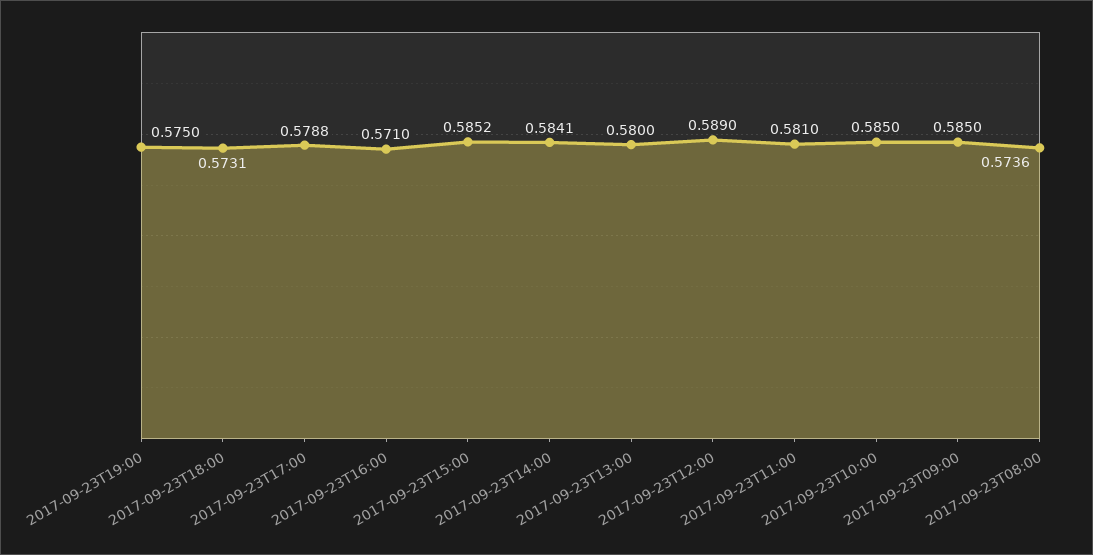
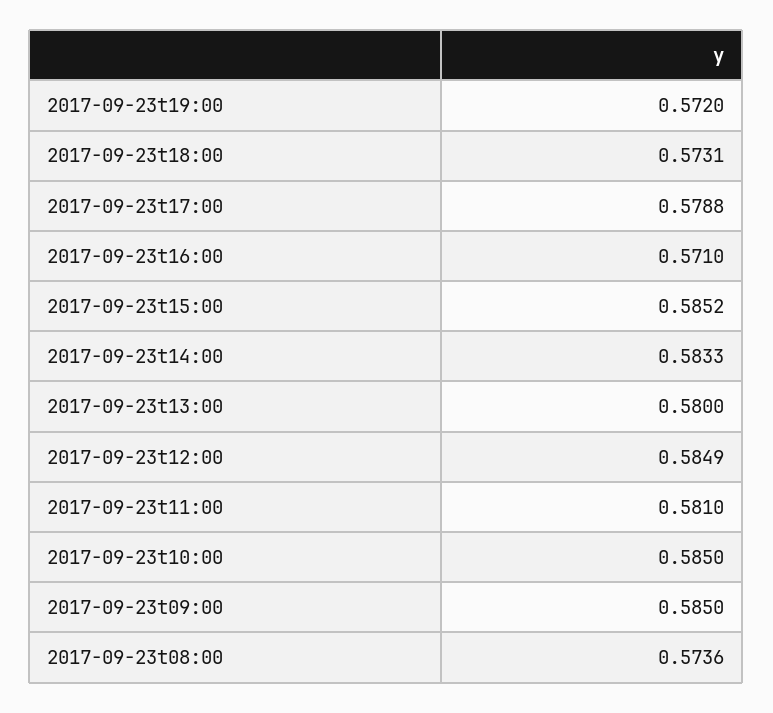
2017-09-23T19:00: 0.575 -> 0.572
2017-09-23T14:00: 0.5841 -> 0.5833
2017-09-23T12:00: 0.589 -> 0.5849

